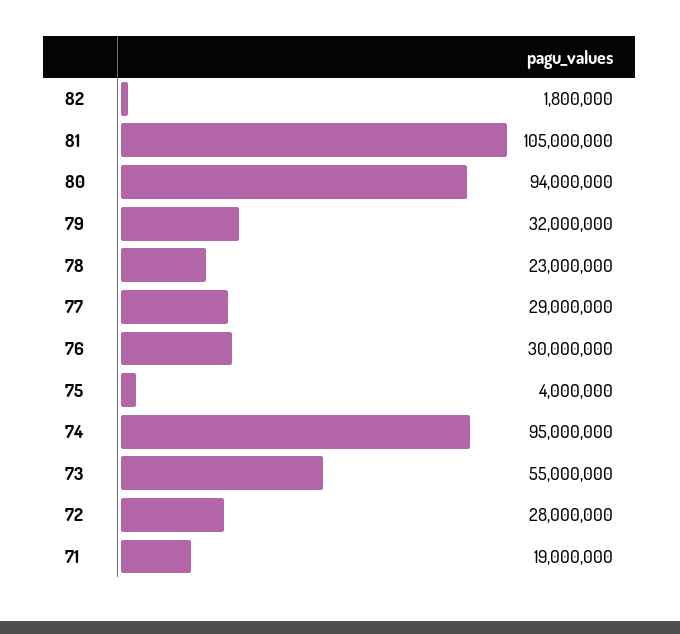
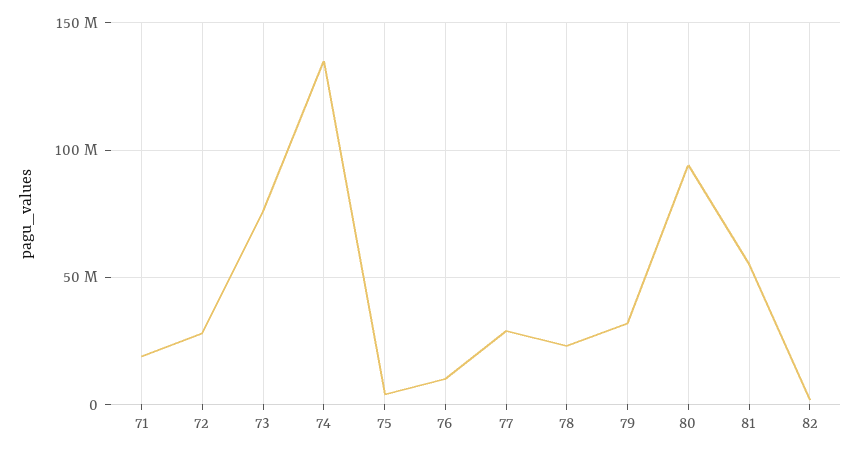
81: 105000000 -> 55000000
76: 30000000 -> 10000000
74: 95000000 -> 135000000
73: 55000000 -> 75000000

